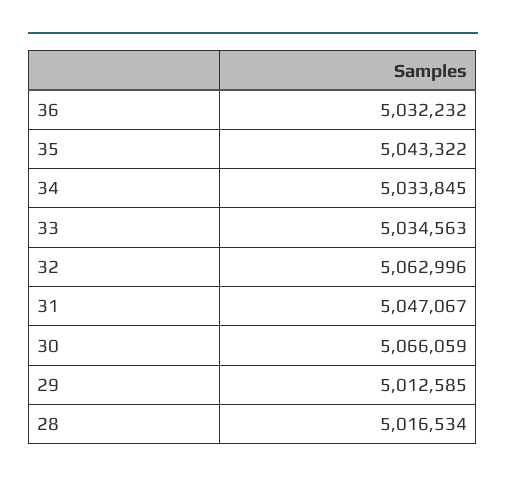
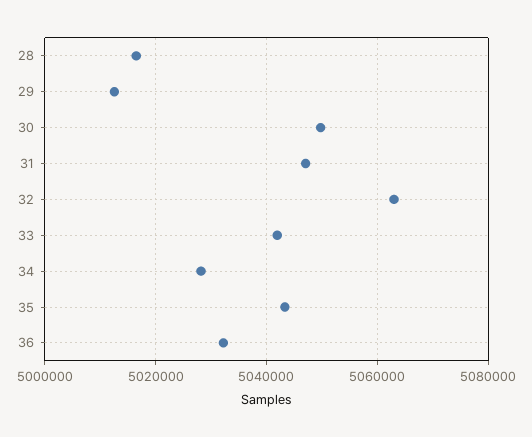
34: 5033845 -> 5028000
33: 5034563 -> 5042000
30: 5066059 -> 5050000

